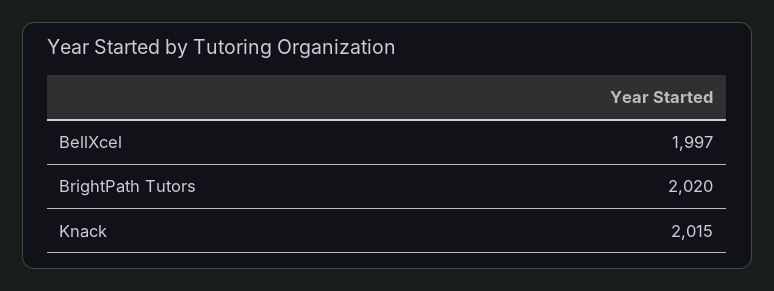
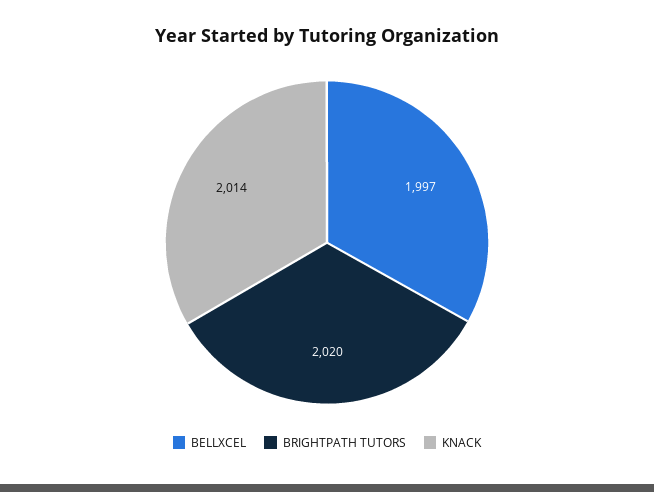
Knack: 2015 -> 2014

